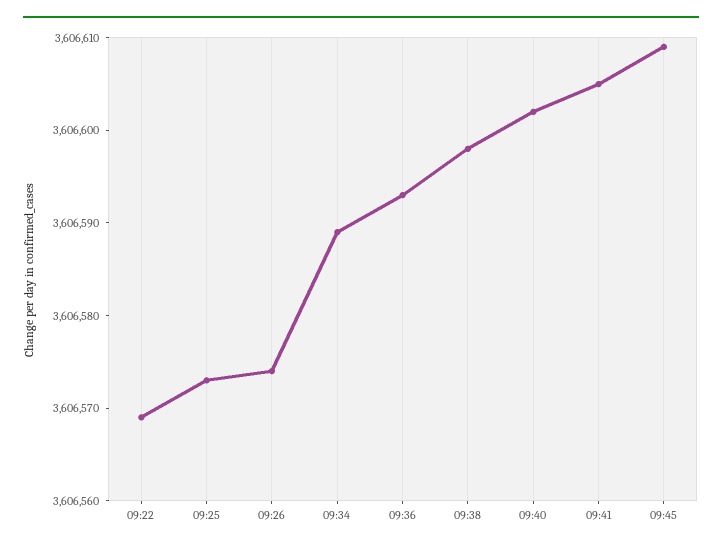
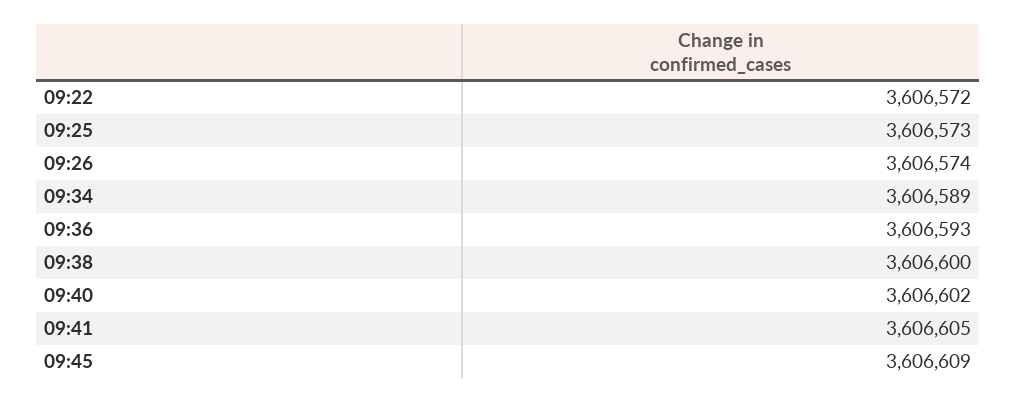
09:22: 3606569 -> 3606572
09:38: 3606598 -> 3606600

